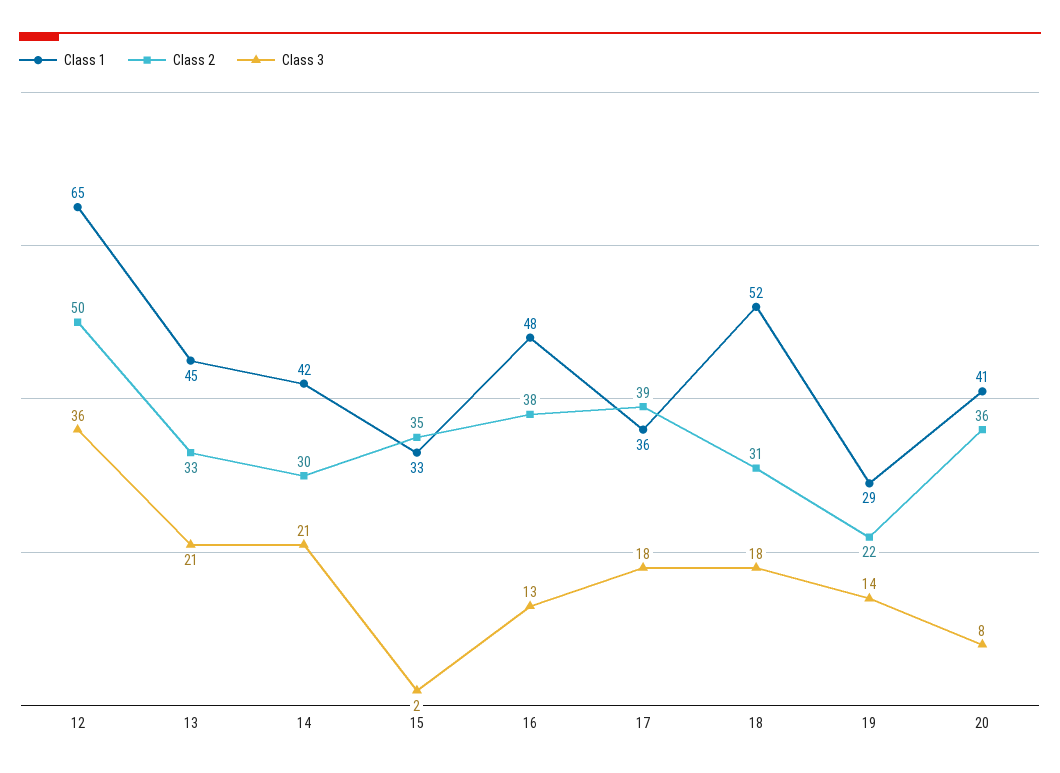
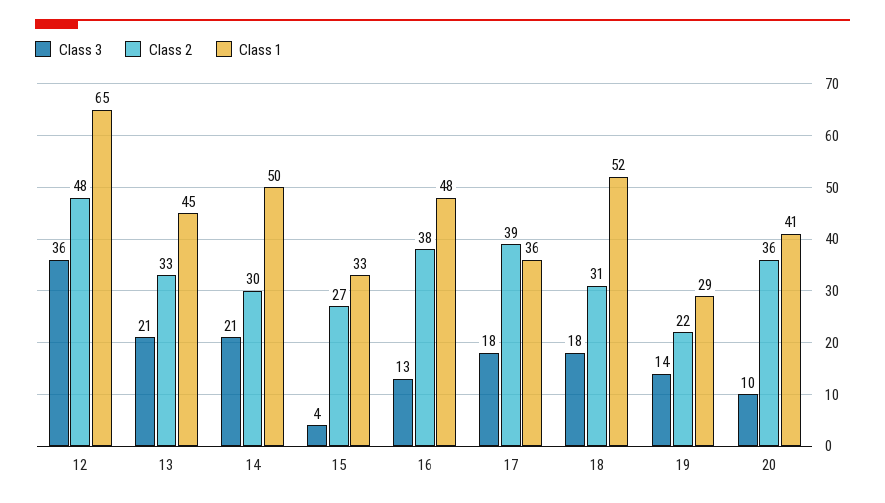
Class 2, 12: 50 -> 48
Class 1, 14: 42 -> 50
Class 2, 15: 35 -> 27
Class 3, 15: 2 -> 4
Class 3, 20: 8 -> 10

